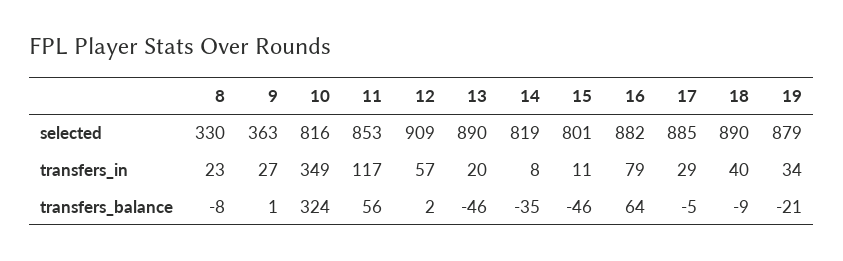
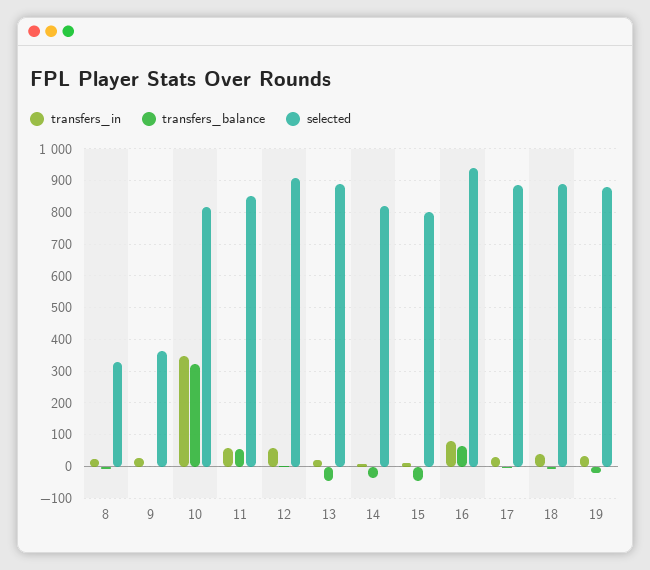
selected, 16: 882 -> 940
transfers_in, 11: 117 -> 60

